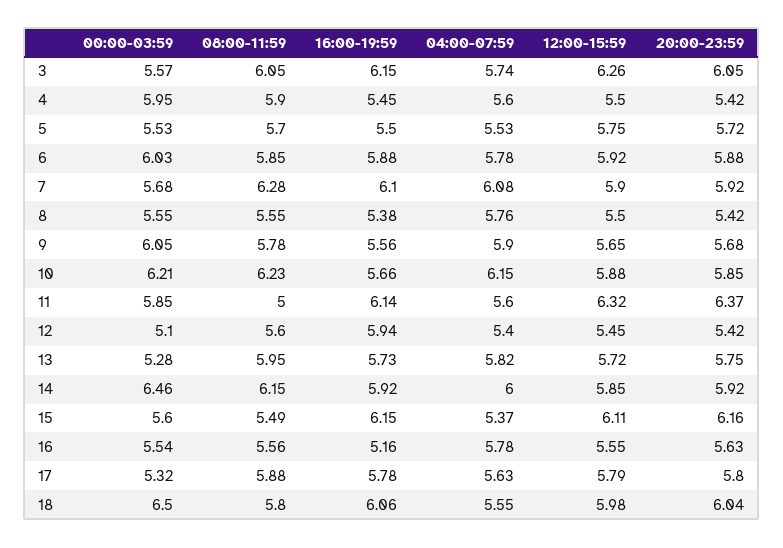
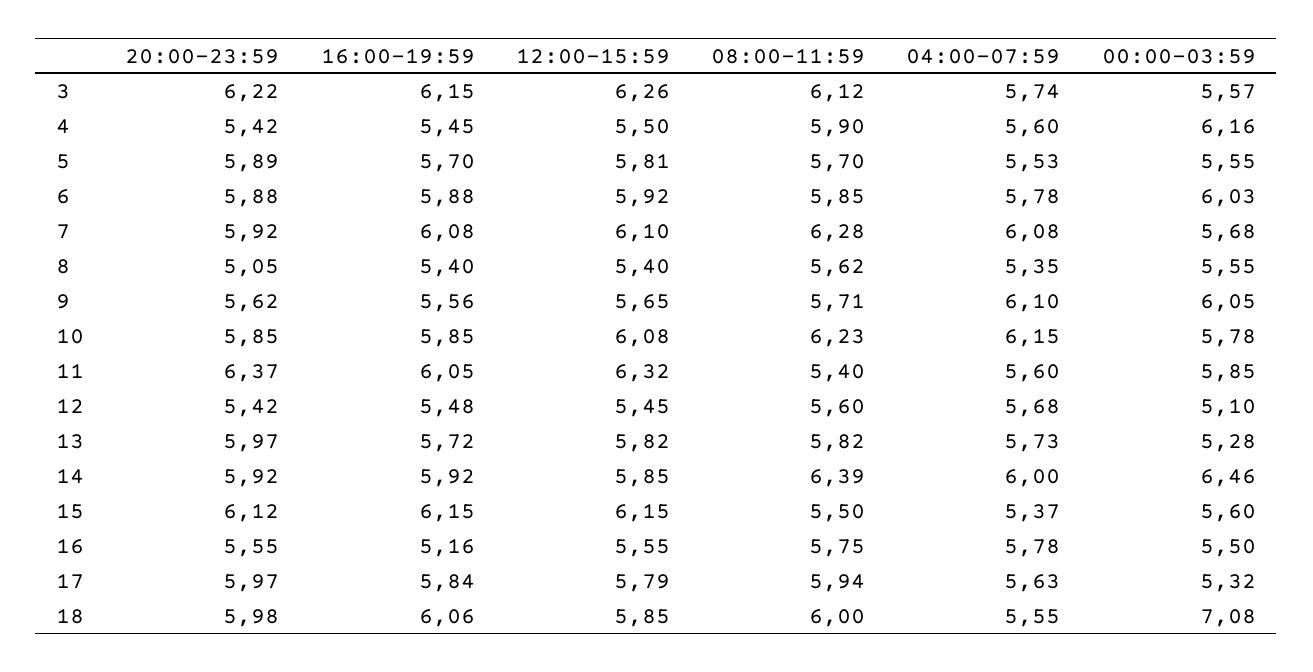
08:00-11:59, 3: 6.05 -> 6.12
20:00-23:59, 3: 6.05 -> 6.22
00:00-03:59, 4: 5.95 -> 6.16
00:00-03:59, 5: 5.53 -> 5.55
16:00-19:59, 5: 5.5 -> 5.7
12:00-15:59, 5: 5.75 -> 5.81
20:00-23:59, 5: 5.72 -> 5.89
16:00-19:59, 7: 6.1 -> 6.08
12:00-15:59, 7: 5.9 -> 6.1
08:00-11:59, 8: 5.55 -> 5.62
16:00-19:59, 8: 5.38 -> 5.4
04:00-07:59, 8: 5.76 -> 5.35
12:00-15:59, 8: 5.5 -> 5.4
20:00-23:59, 8: 5.42 -> 5.05
08:00-11:59, 9: 5.78 -> 5.71
04:00-07:59, 9: 5.9 -> 6.1
20:00-23:59, 9: 5.68 -> 5.62
00:00-03:59, 10: 6.21 -> 5.78
16:00-19:59, 10: 5.66 -> 5.85
12:00-15:59, 10: 5.88 -> 6.08
08:00-11:59, 11: 5 -> 5.4
16:00-19:59, 11: 6.14 -> 6.05
16:00-19:59, 12: 5.94 -> 5.48
04:00-07:59, 12: 5.4 -> 5.68
08:00-11:59, 13: 5.95 -> 5.82
16:00-19:59, 13: 5.73 -> 5.72
04:00-07:59, 13: 5.82 -> 5.73
12:00-15:59, 13: 5.72 -> 5.82
20:00-23:59, 13: 5.75 -> 5.97
08:00-11:59, 14: 6.15 -> 6.39
08:00-11:59, 15: 5.49 -> 5.5
12:00-15:59, 15: 6.11 -> 6.15
20:00-23:59, 15: 6.16 -> 6.12
00:00-03:59, 16: 5.54 -> 5.5
08:00-11:59, 16: 5.56 -> 5.75
20:00-23:59, 16: 5.63 -> 5.55
08:00-11:59, 17: 5.88 -> 5.94
16:00-19:59, 17: 5.78 -> 5.84
20:00-23:59, 17: 5.8 -> 5.97
00:00-03:59, 18: 6.5 -> 7.08
08:00-11:59, 18: 5.8 -> 6
12:00-15:59, 18: 5.98 -> 5.85
20:00-23:59, 18: 6.04 -> 5.98

